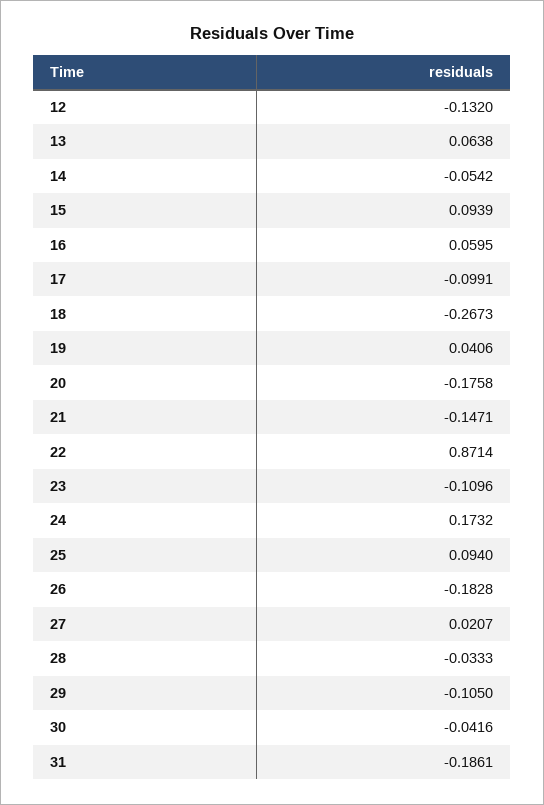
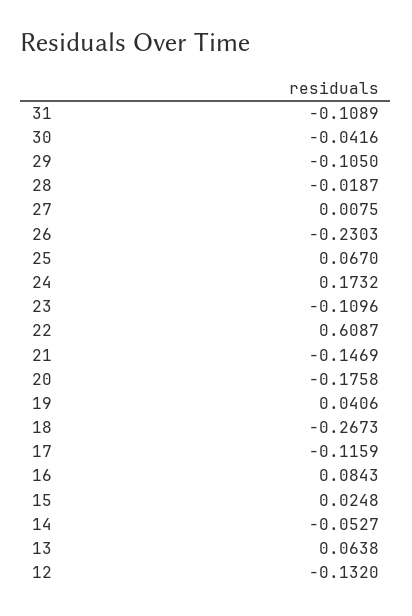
14: -0.0542 -> -0.0527
15: 0.0939 -> 0.0248
16: 0.0595 -> 0.0843
17: -0.0991 -> -0.1159
21: -0.1471 -> -0.1469
22: 0.8714 -> 0.6087
25: 0.094 -> 0.067
26: -0.1828 -> -0.2303
27: 0.0207 -> 0.0075
28: -0.0333 -> -0.0187
31: -0.1861 -> -0.1089

